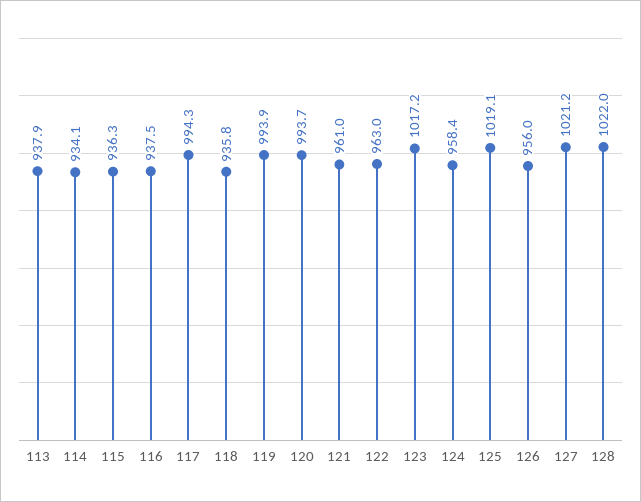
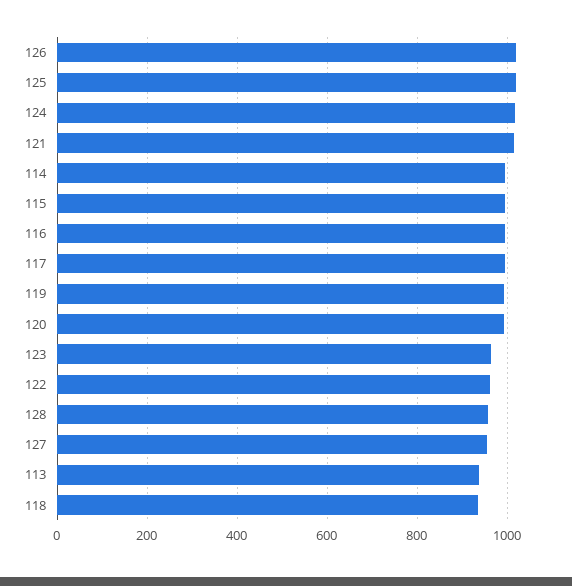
114: 934.1 -> 1000
115: 936.3 -> 1000
116: 937.5 -> 1000
121: 961 -> 1020
123: 1017.2 -> 960
124: 958.4 -> 1020
126: 956 -> 1020
127: 1021.2 -> 960
128: 1022 -> 960

